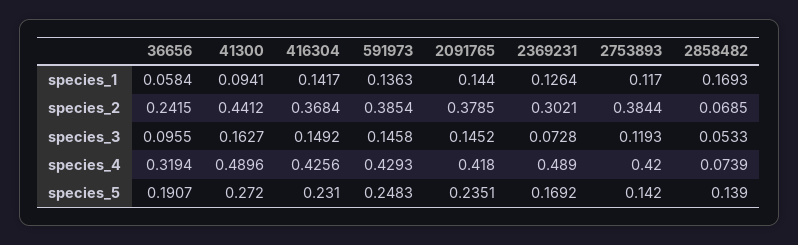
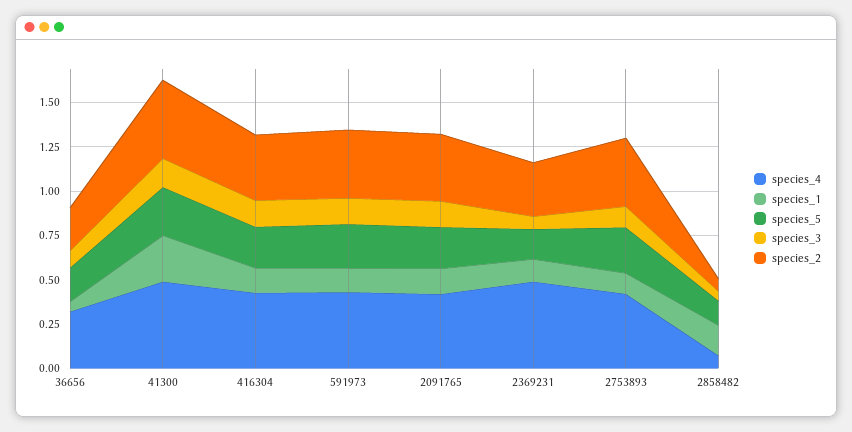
species_1, 41300: 0.0941 -> 0.25
species_5, 2753893: 0.142 -> 0.25

